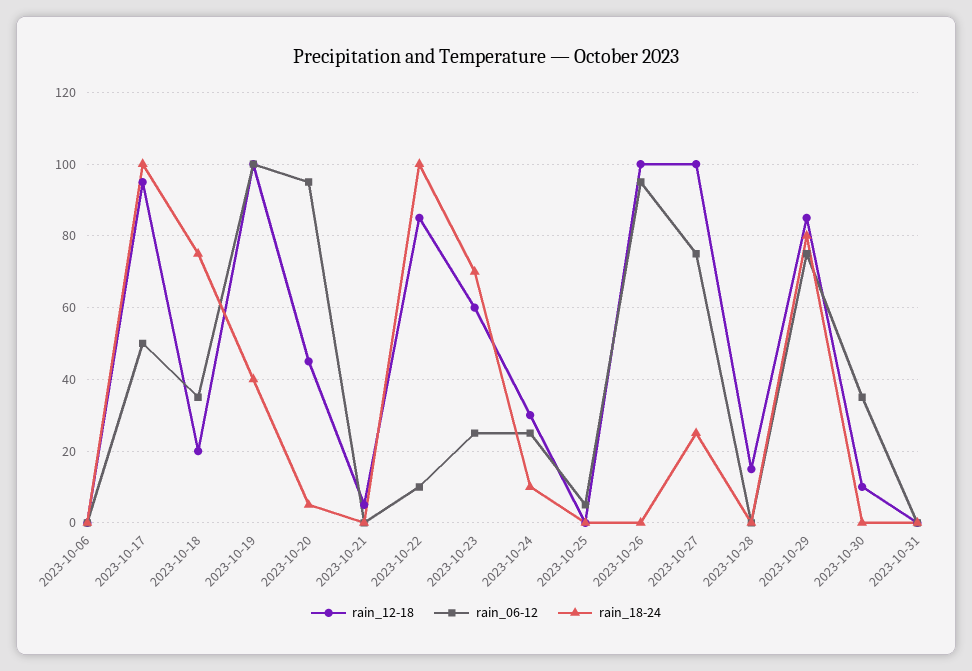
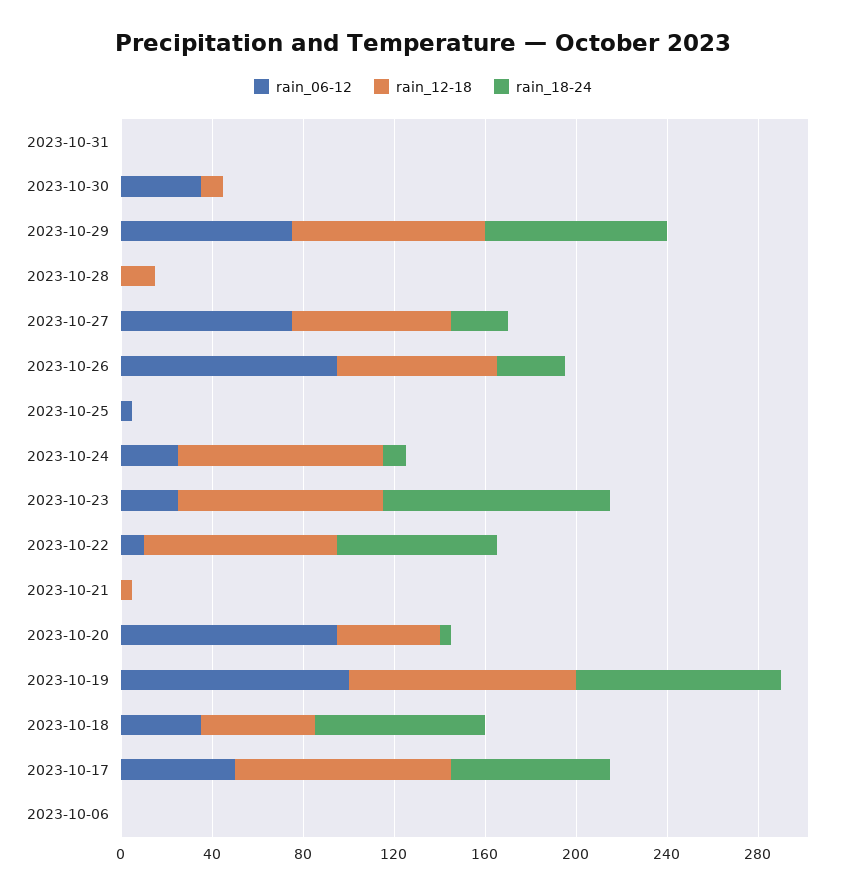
rain_18-24, 2023-10-17: 100 -> 70
rain_12-18, 2023-10-18: 20 -> 50
rain_18-24, 2023-10-19: 40 -> 90
rain_18-24, 2023-10-22: 100 -> 70
rain_12-18, 2023-10-23: 60 -> 90
rain_18-24, 2023-10-23: 70 -> 100
rain_12-18, 2023-10-24: 30 -> 90
rain_12-18, 2023-10-26: 100 -> 70
rain_18-24, 2023-10-26: 0 -> 30
rain_12-18, 2023-10-27: 100 -> 70

